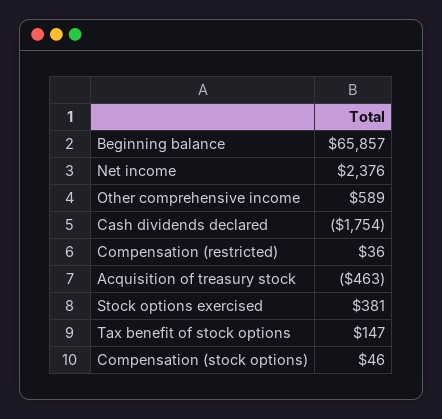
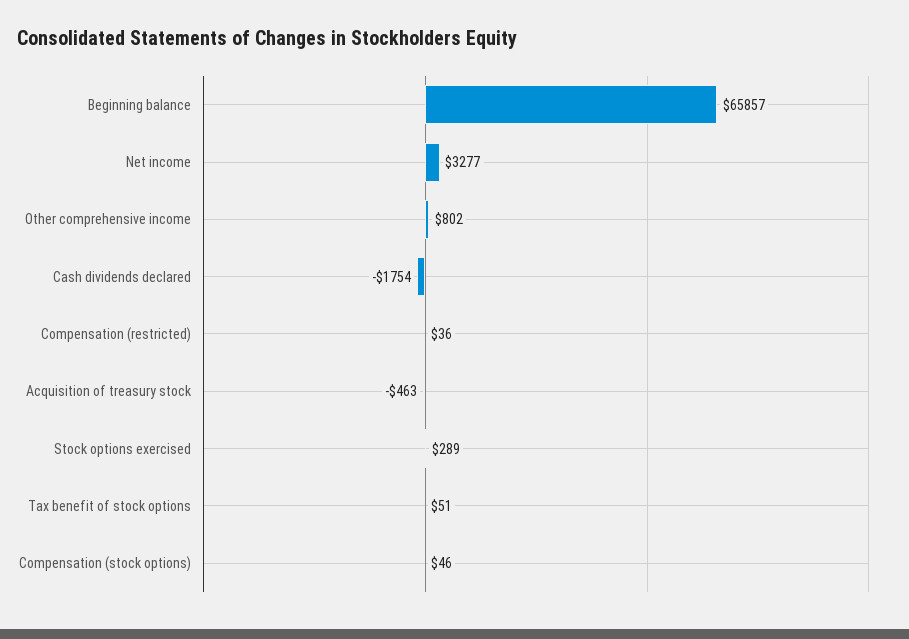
Net income: 2376 -> 3277
Other comprehensive income: 589 -> 802
Stock options exercised: 381 -> 289
Tax benefit of stock options: 147 -> 51

